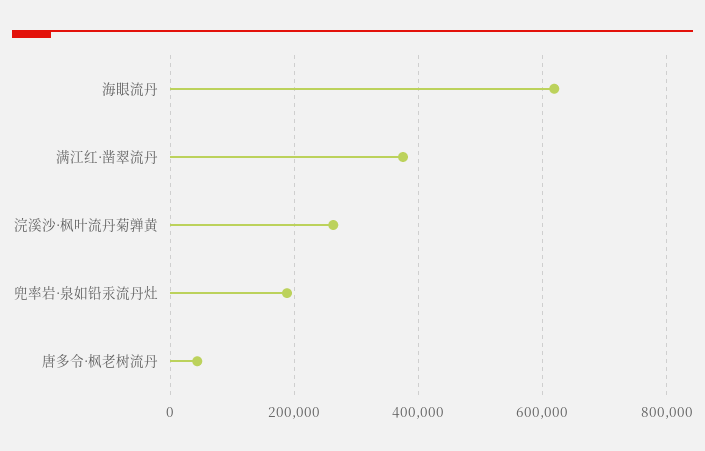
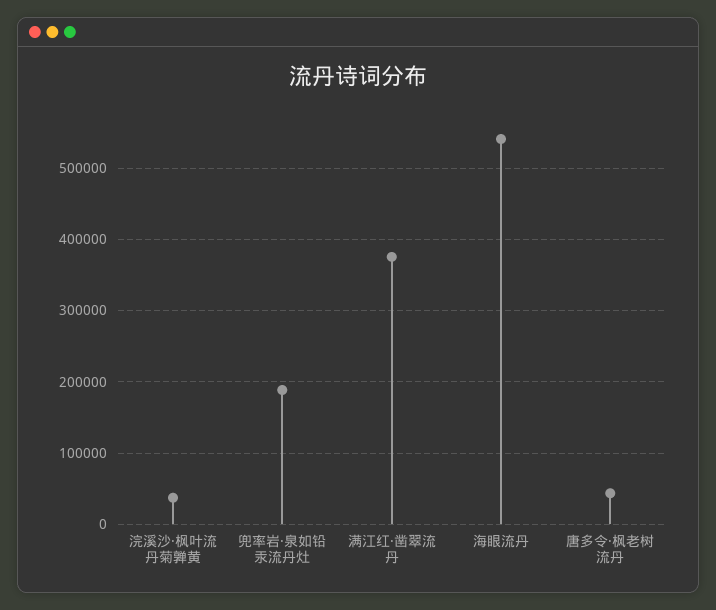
海眼流丹: 620000 -> 540000
浣溪沙·枫叶流丹菊亸黄: 260000 -> 40000

